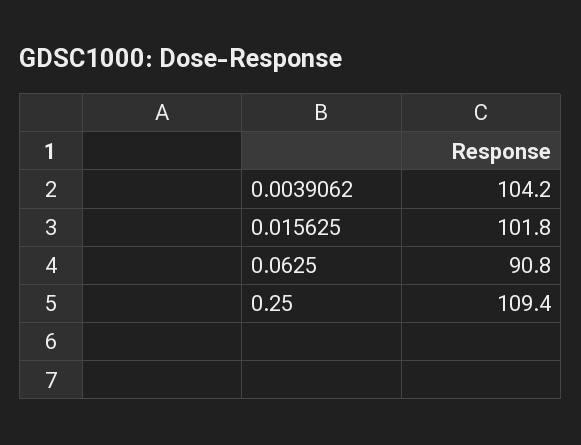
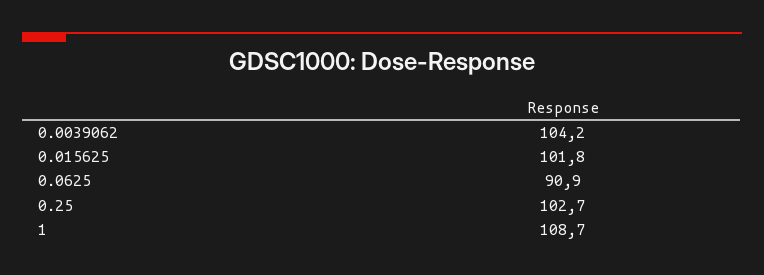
0.0625: 90.8 -> 90.9
0.25: 109.4 -> 102.7
1: none -> 108.7

